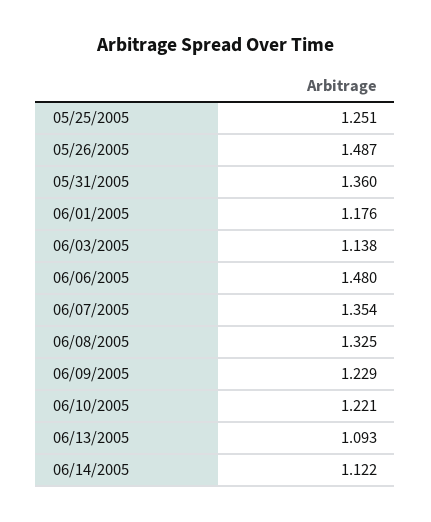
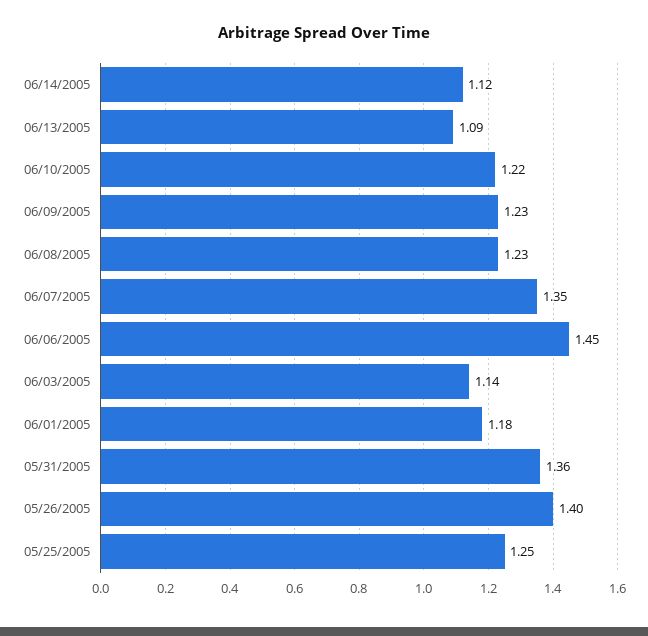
05/26/2005: 1.487 -> 1.4
06/06/2005: 1.48 -> 1.45
06/08/2005: 1.325 -> 1.23

